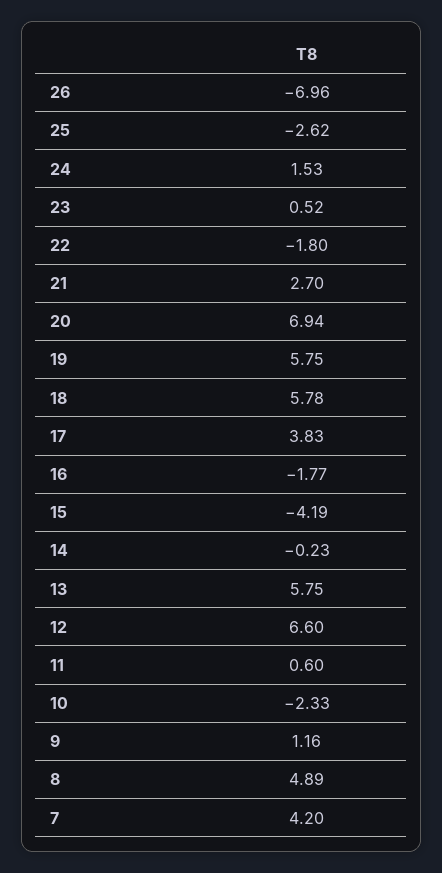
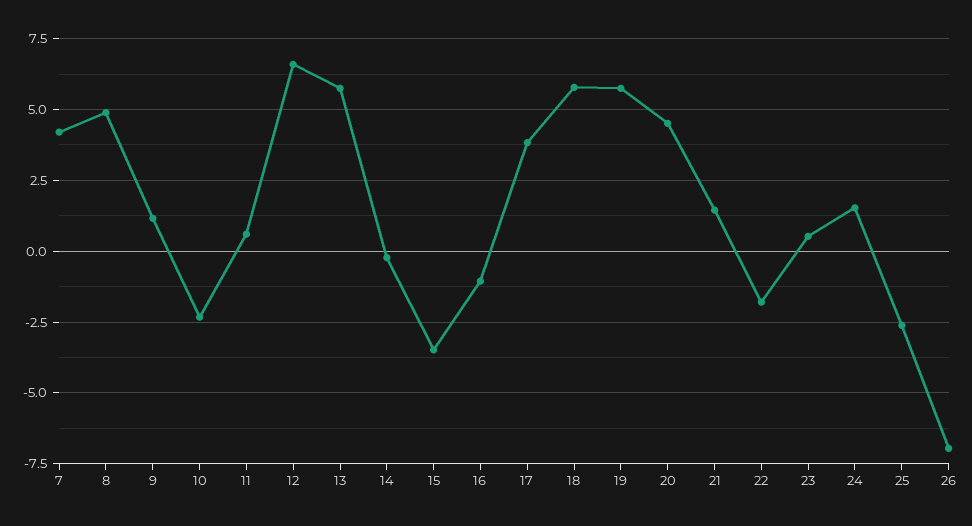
21: 2.7 -> 1.5
20: 6.94 -> 4.5
16: -1.77 -> -1
15: -4.19 -> -3.5

